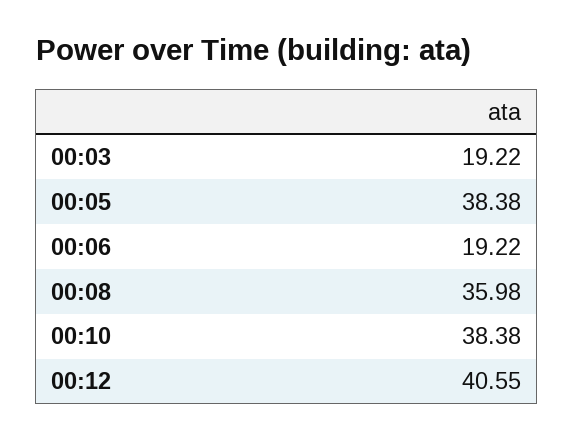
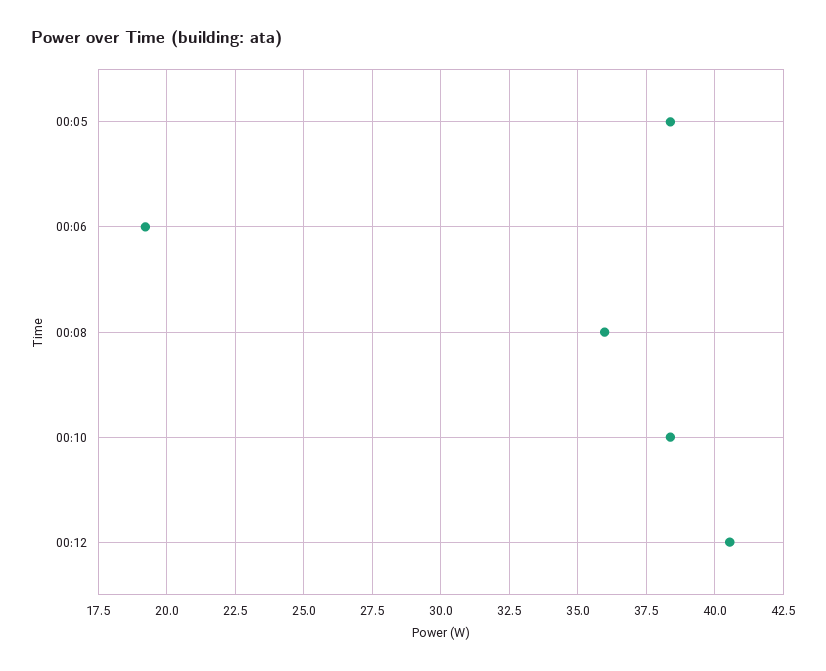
00:03: 19.22 -> none

